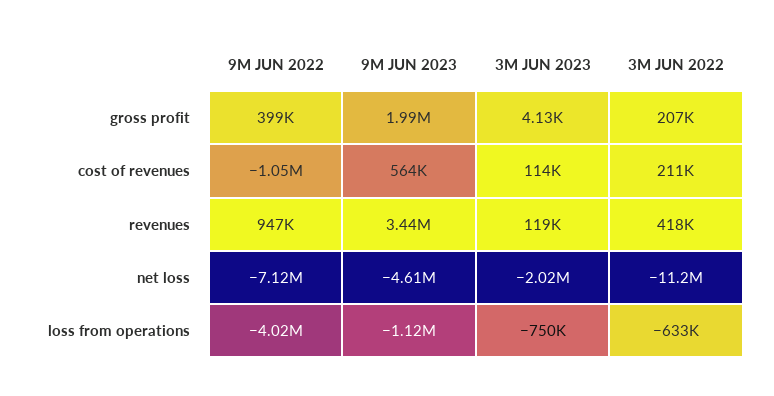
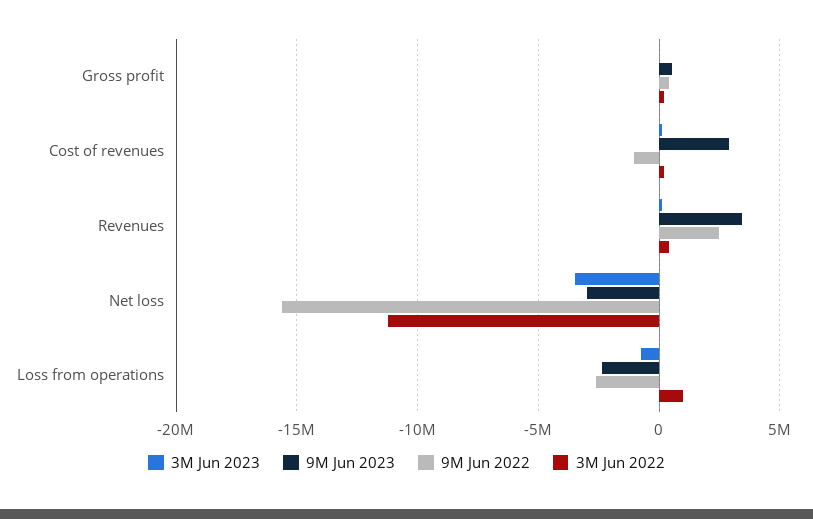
9M JUN 2023, gross profit: 1990000 -> 500000
9M JUN 2023, cost of revenues: 564000 -> 3000000
9M JUN 2022, revenues: 947000 -> 2500000
9M JUN 2022, net loss: -7120000 -> -15500000
9M JUN 2023, net loss: -4610000 -> -3000000
3M JUN 2023, net loss: -2020000 -> -3500000
9M JUN 2022, loss from operations: -4020000 -> -2500000
9M JUN 2023, loss from operations: -1120000 -> -2500000
3M JUN 2022, loss from operations: -633000 -> 1000000

